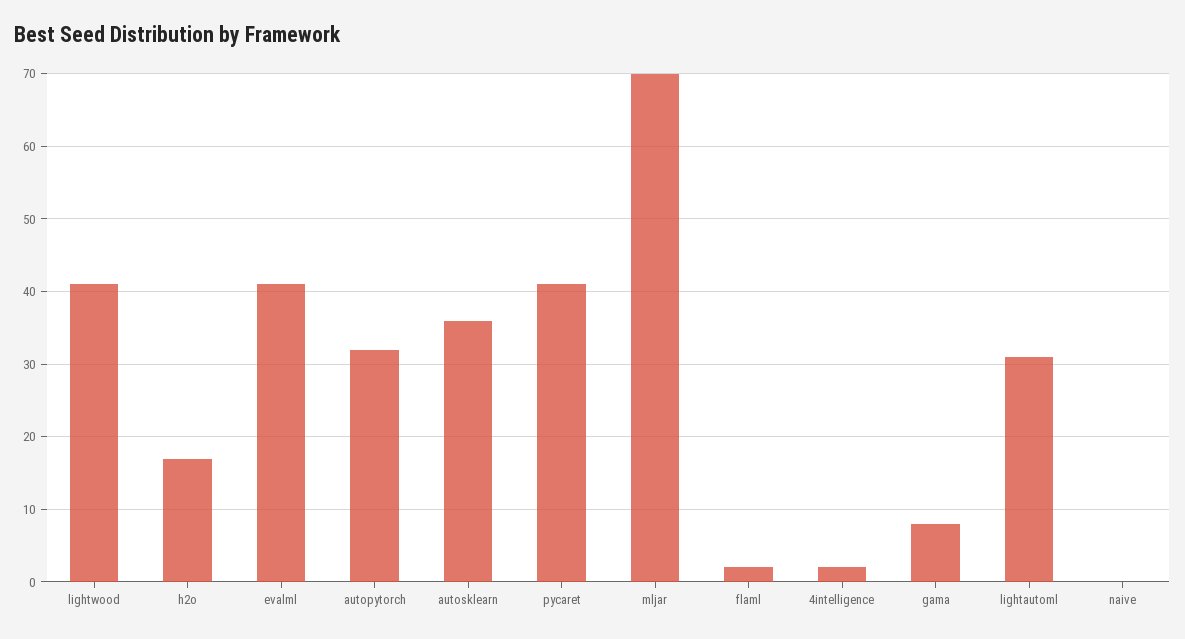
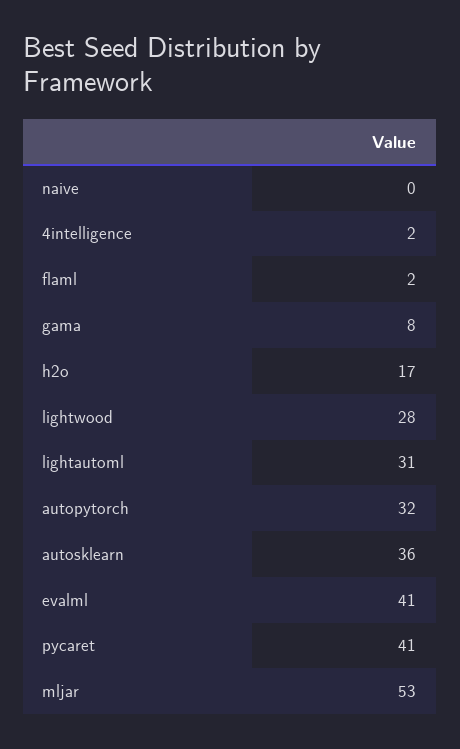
lightwood: 41 -> 28
mljar: 70 -> 53

